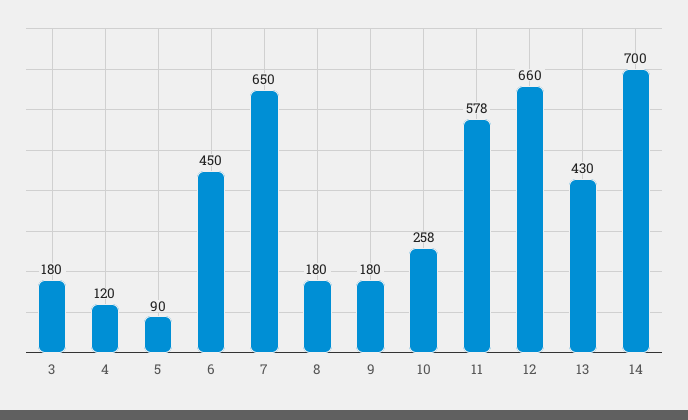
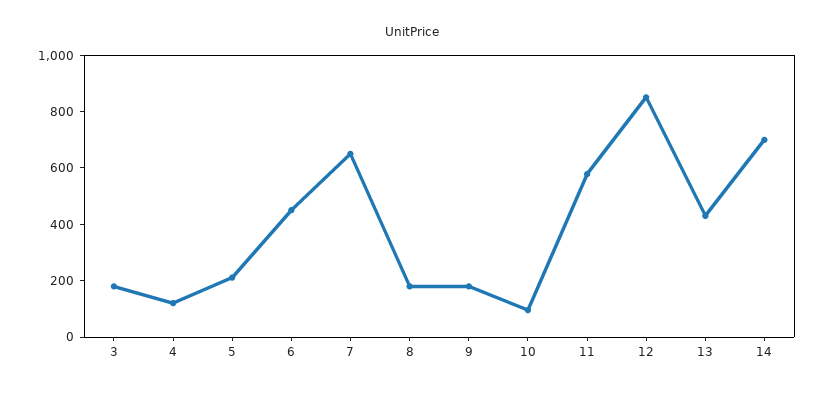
5: 90 -> 200
10: 258 -> 100
12: 660 -> 850

